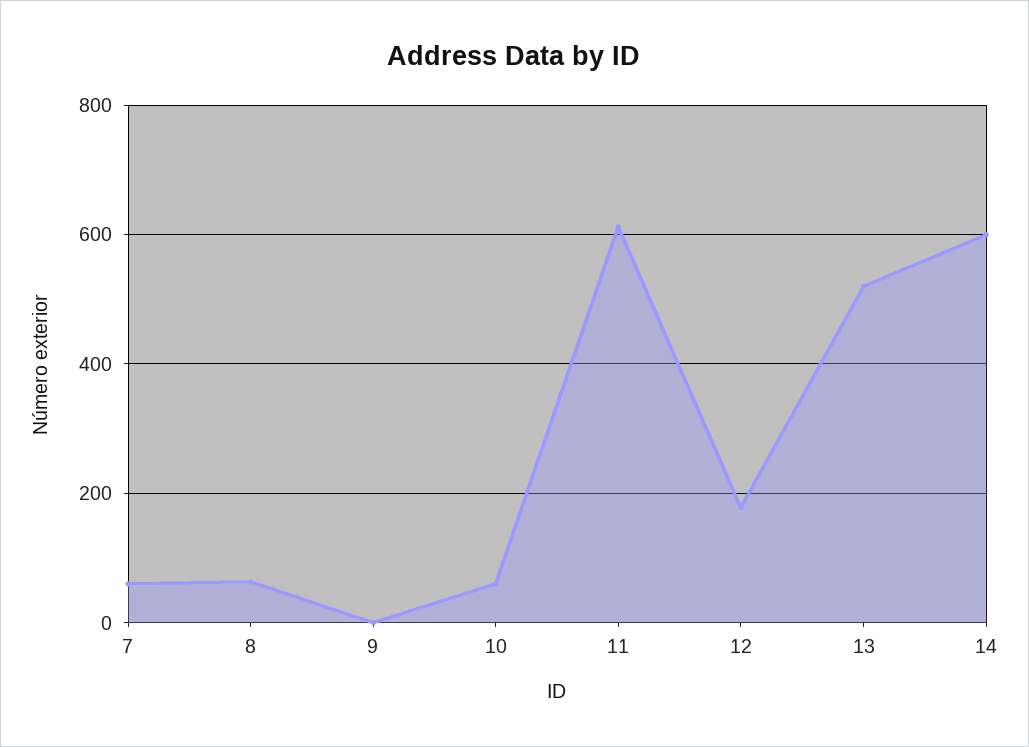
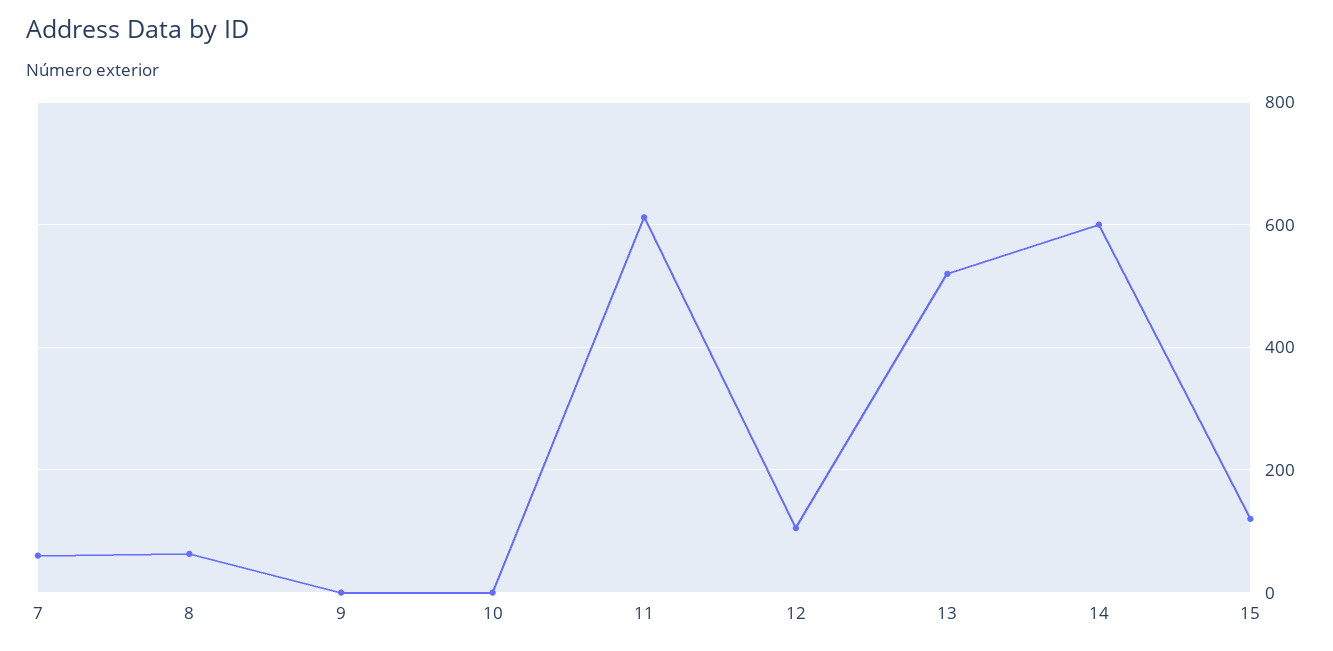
10: 60 -> 0
12: 180 -> 100
15: none -> 120

